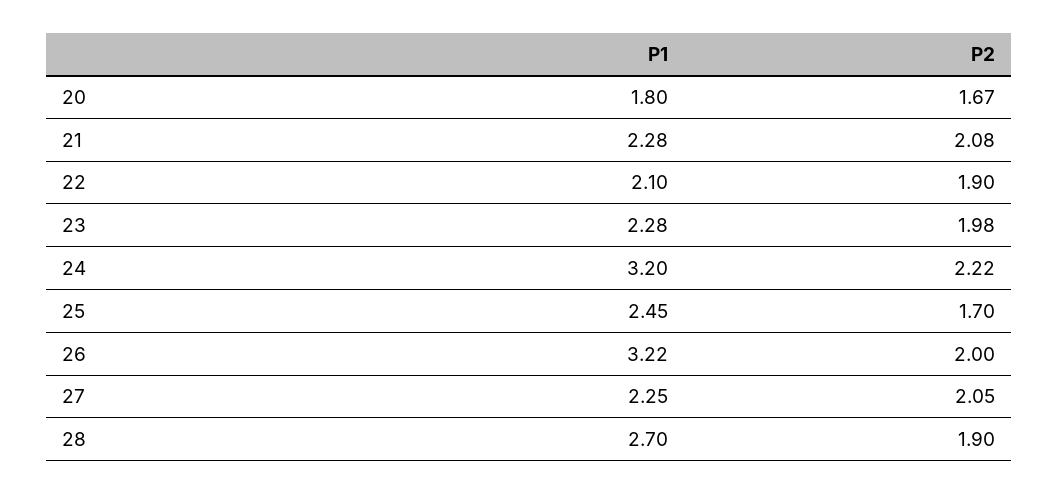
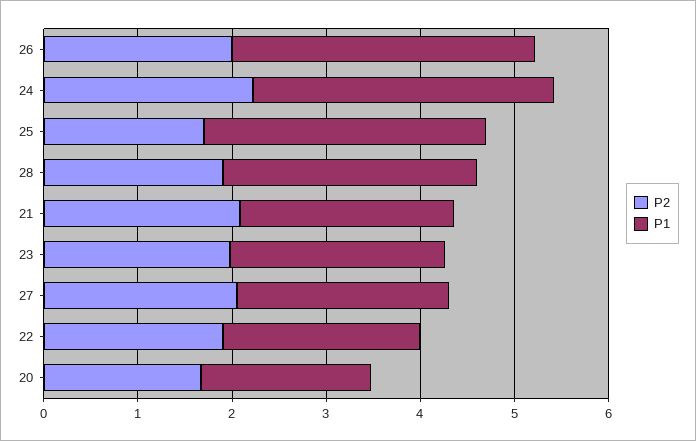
P1, 25: 2.45 -> 3

